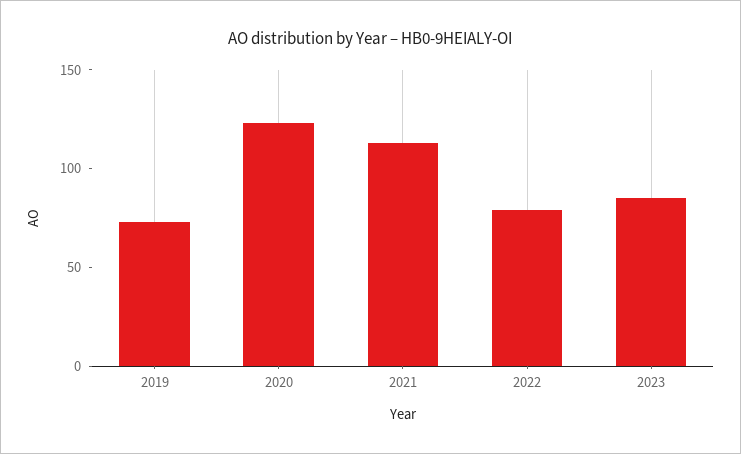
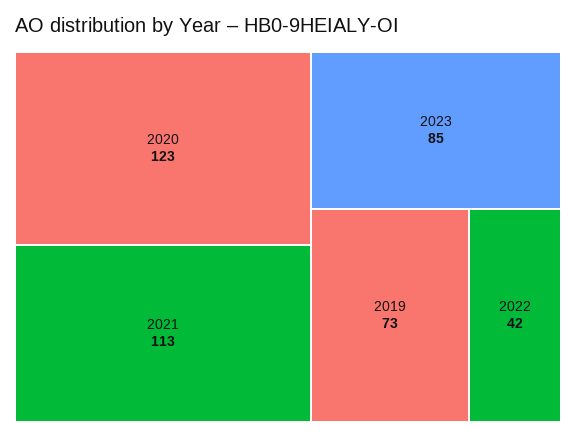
2022: 80 -> 42

